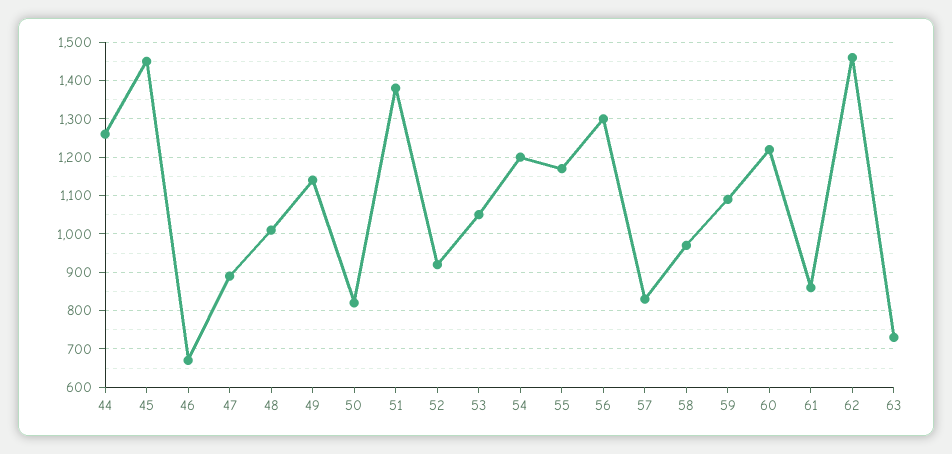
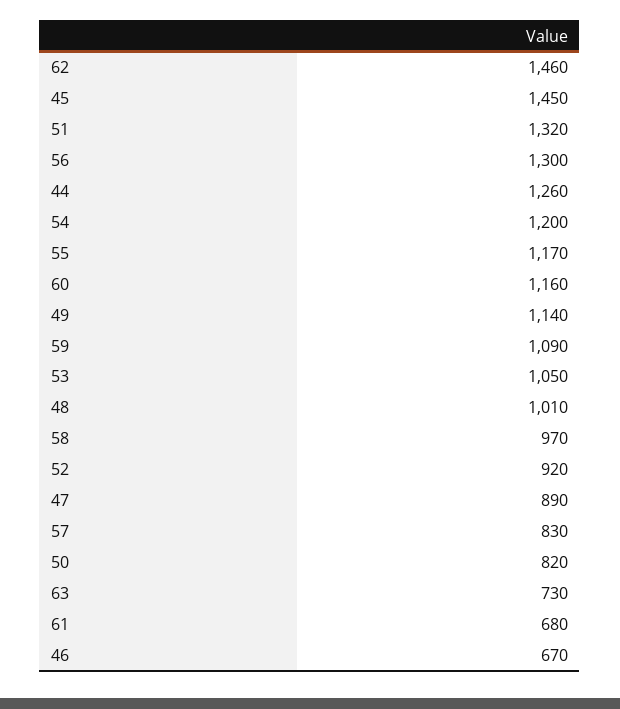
51: 1380 -> 1320
60: 1220 -> 1160
61: 860 -> 680

